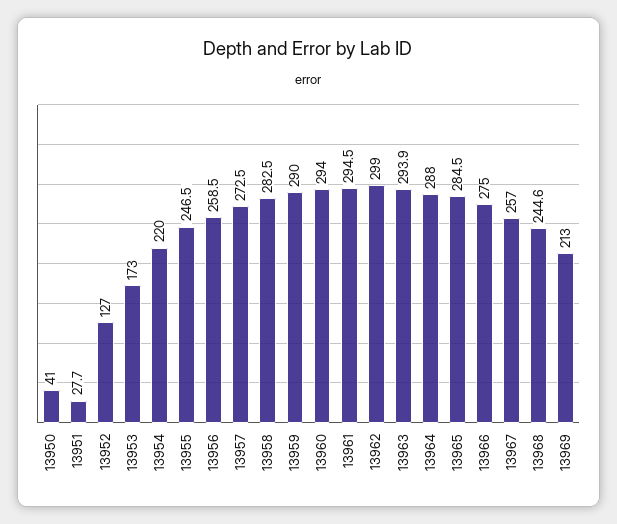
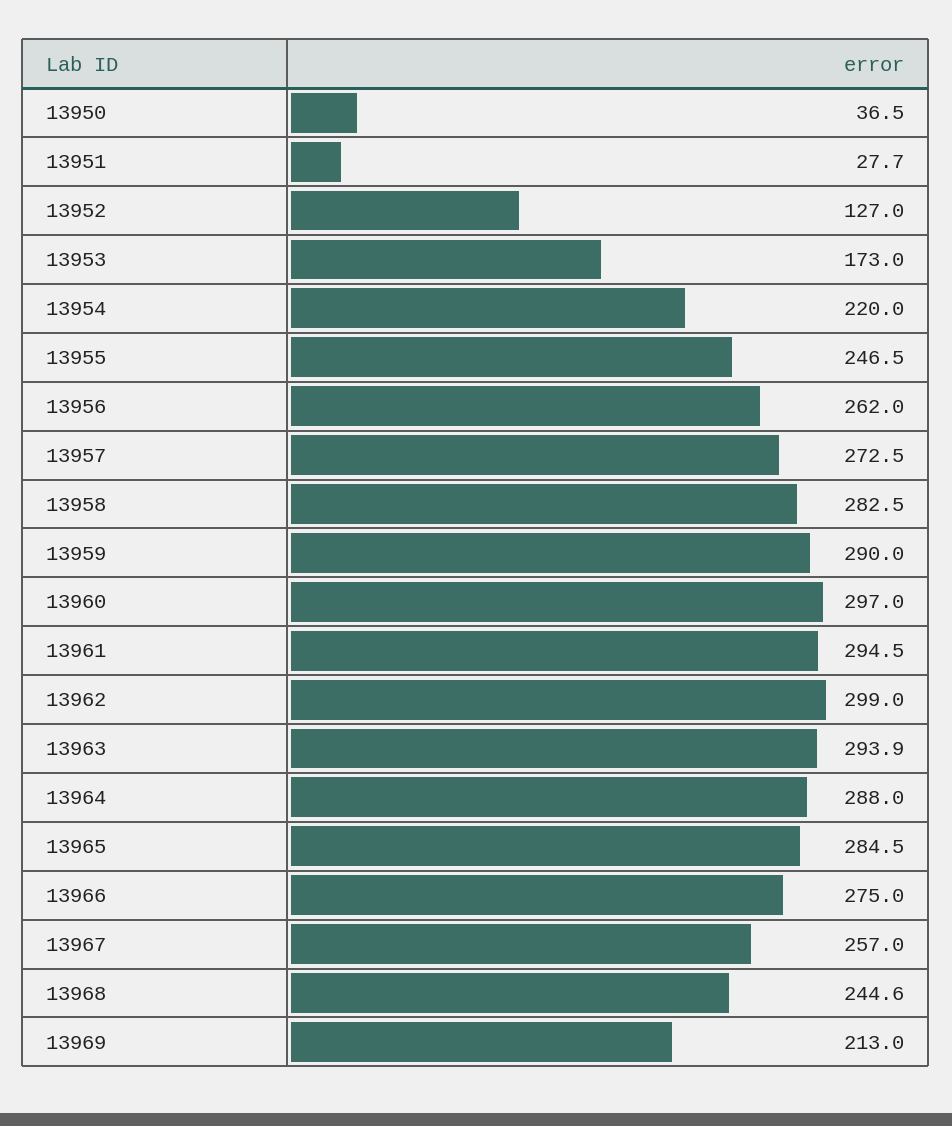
13950: 41 -> 36.5
13956: 258.5 -> 262
13960: 294 -> 297

